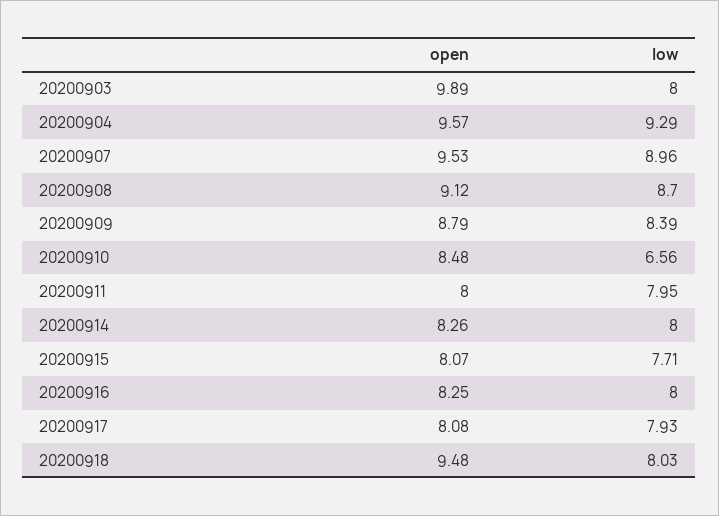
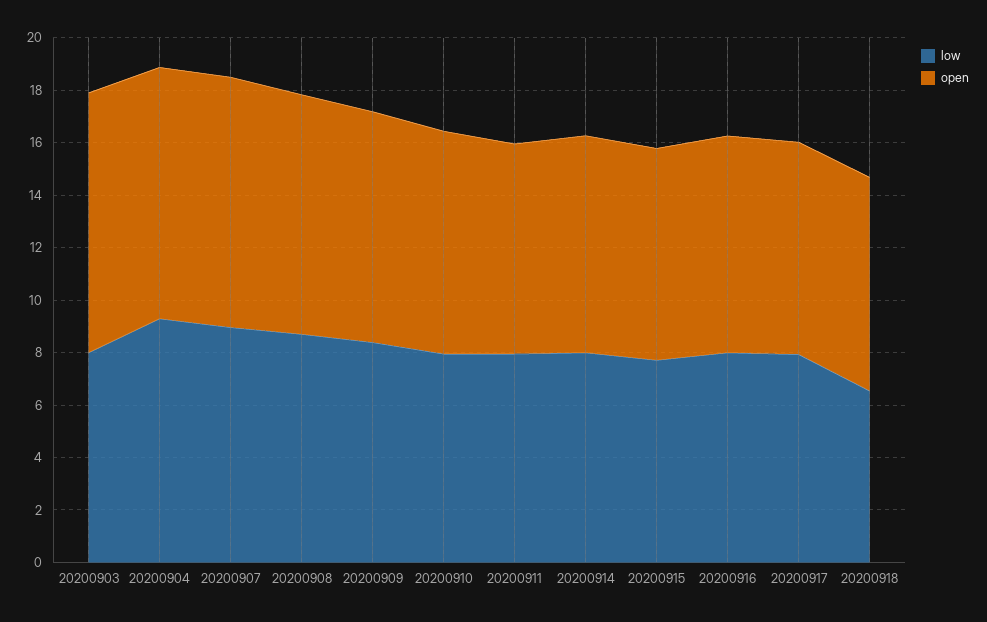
low, 20200910: 6.56 -> 8
open, 20200918: 9.48 -> 8
low, 20200918: 8.03 -> 6.5

